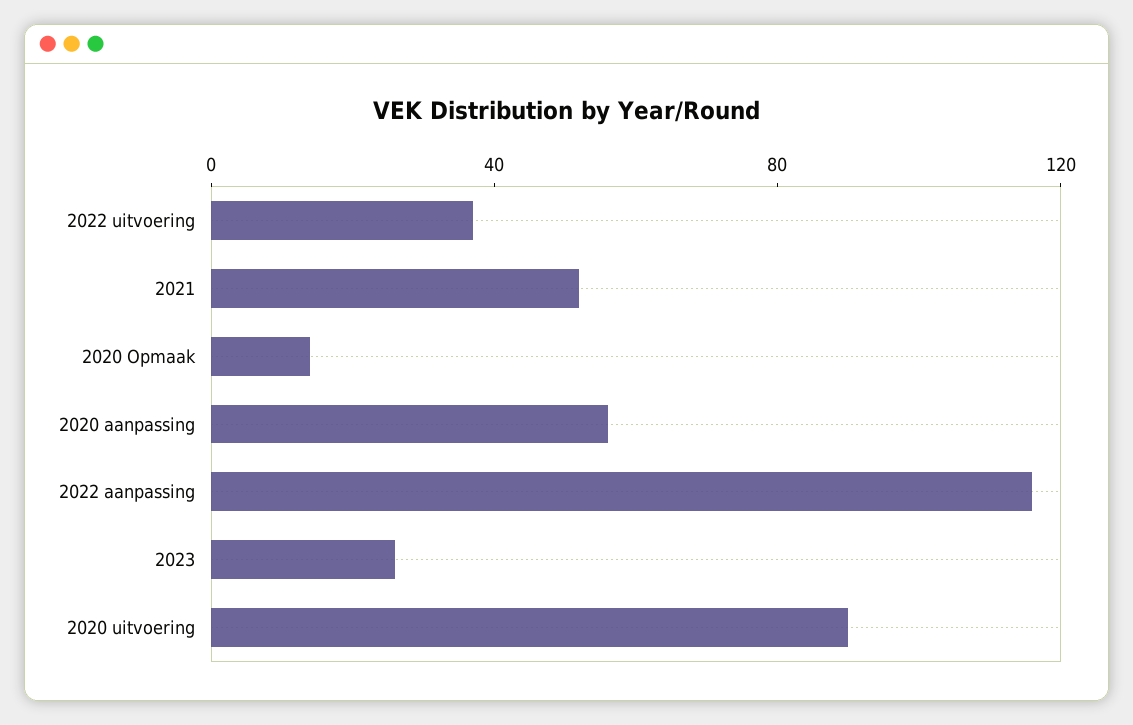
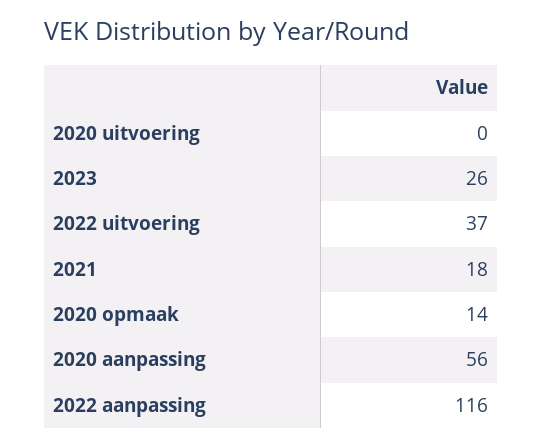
2021: 50 -> 18
2020 uitvoering: 90 -> 0

